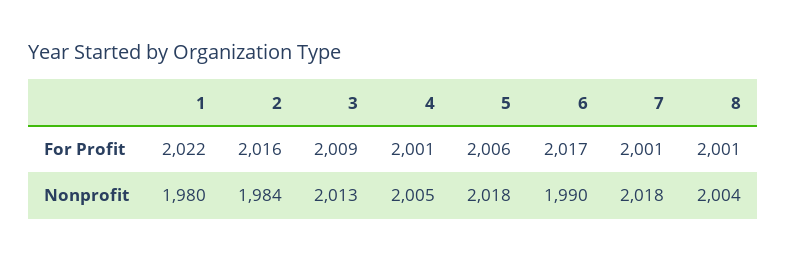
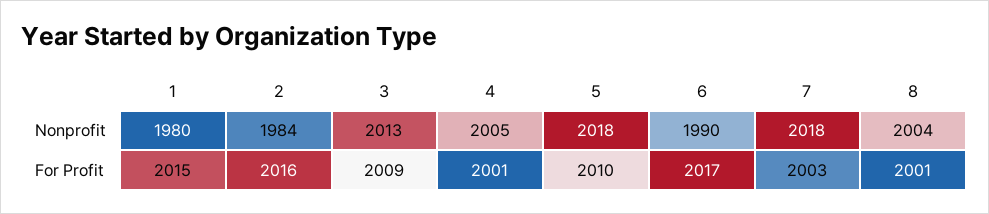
1, For Profit: 2022 -> 2015
5, For Profit: 2006 -> 2010
7, For Profit: 2001 -> 2003

